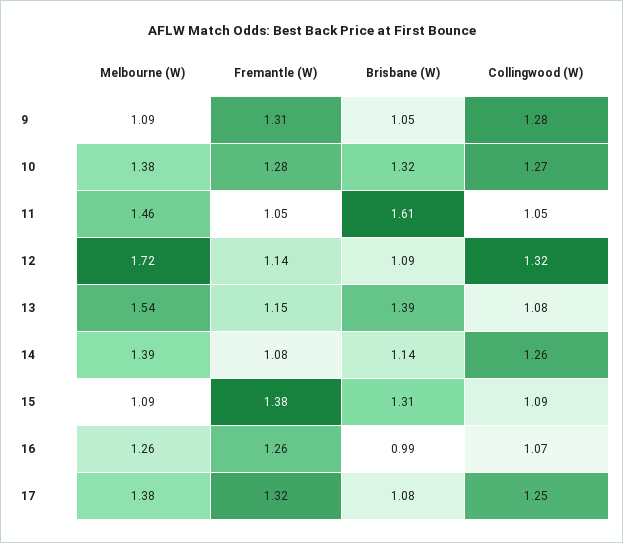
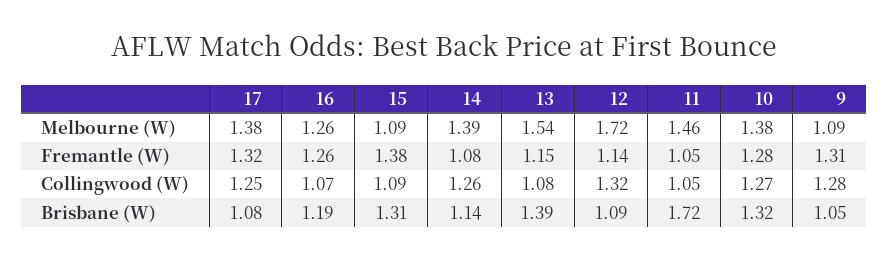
Brisbane (W), 11: 1.61 -> 1.72
Brisbane (W), 16: 0.99 -> 1.19

